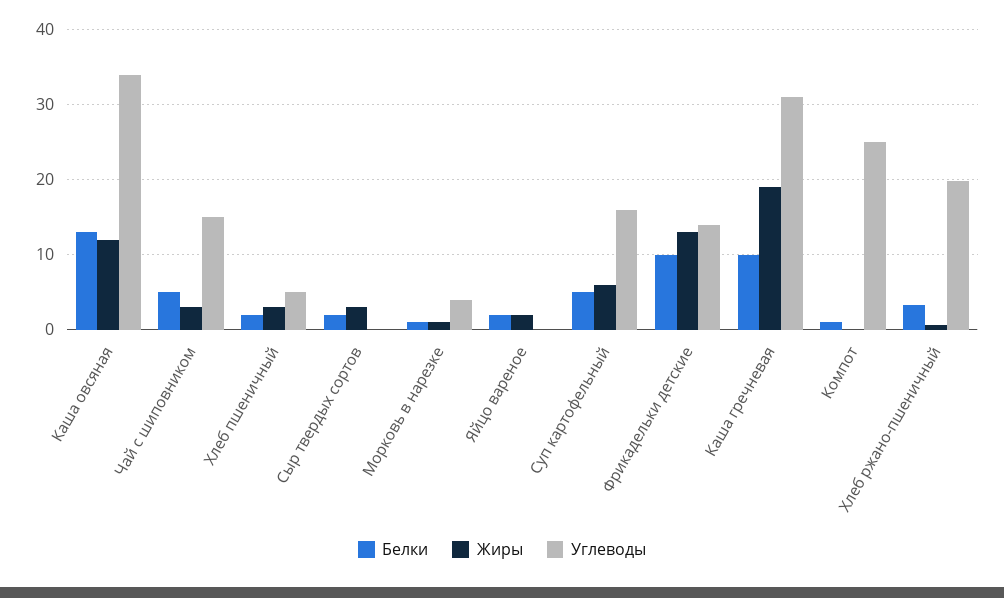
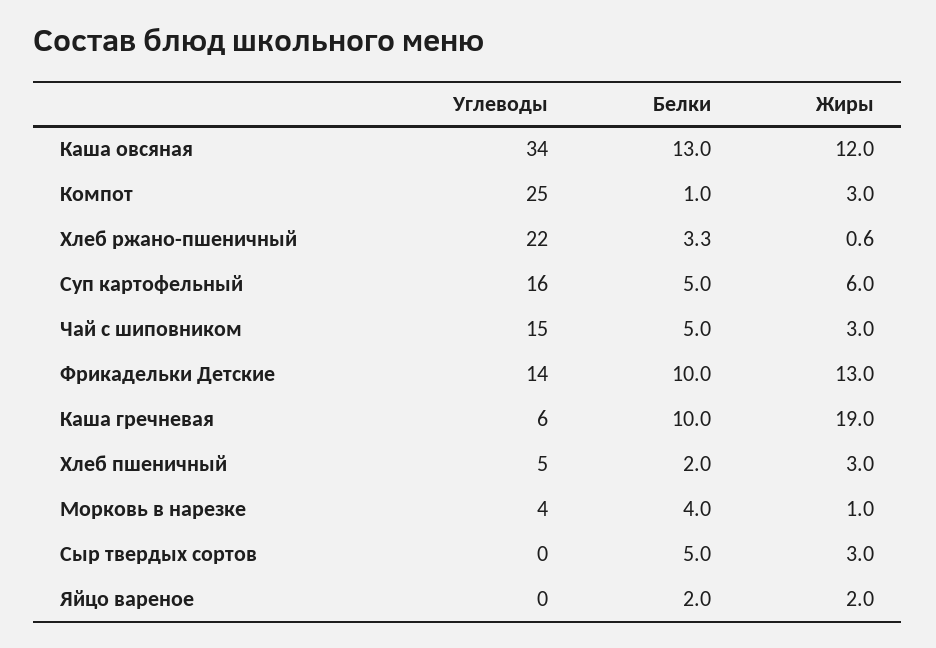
Белки, Сыр твердых сортов: 2 -> 5
Белки, Морковь в нарезке: 1 -> 4
Углеводы, Каша гречневая: 31 -> 6
Жиры, Компот: 0 -> 3
Углеводы, Хлеб ржано-пшеничный: 20 -> 22

